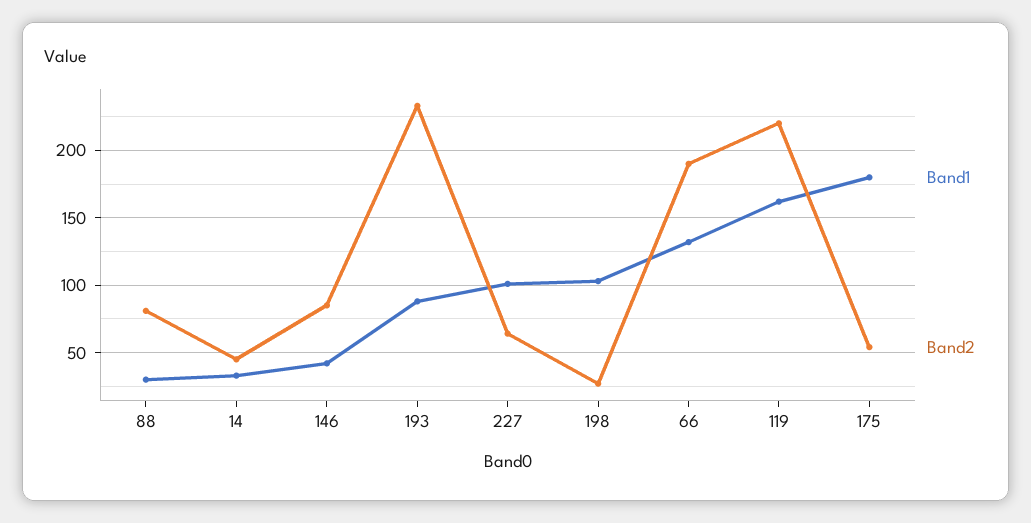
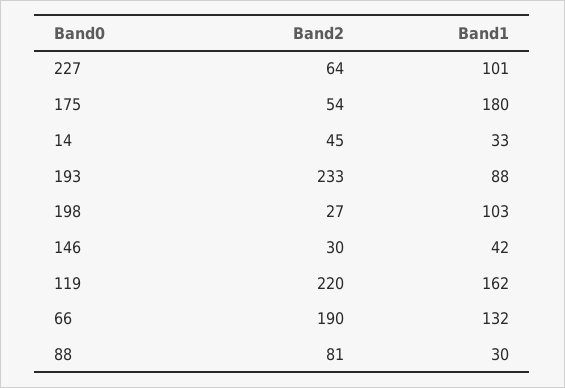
Band2, 146: 85 -> 30

